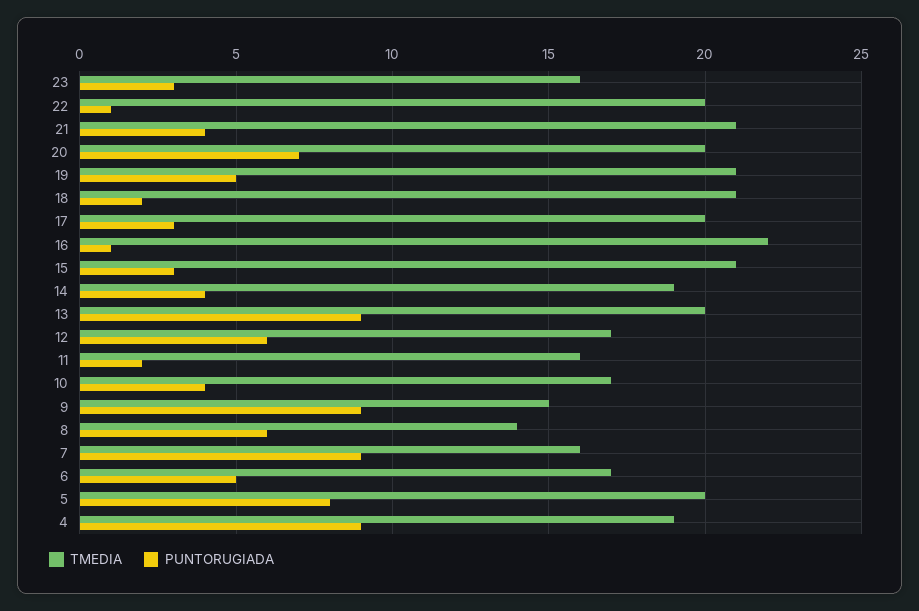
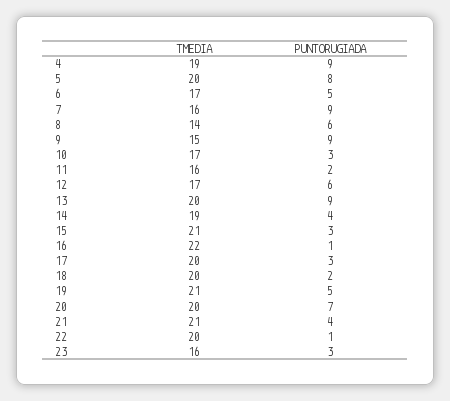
TMEDIA, 18: 21 -> 20
PUNTORUGIADA, 10: 4 -> 3

